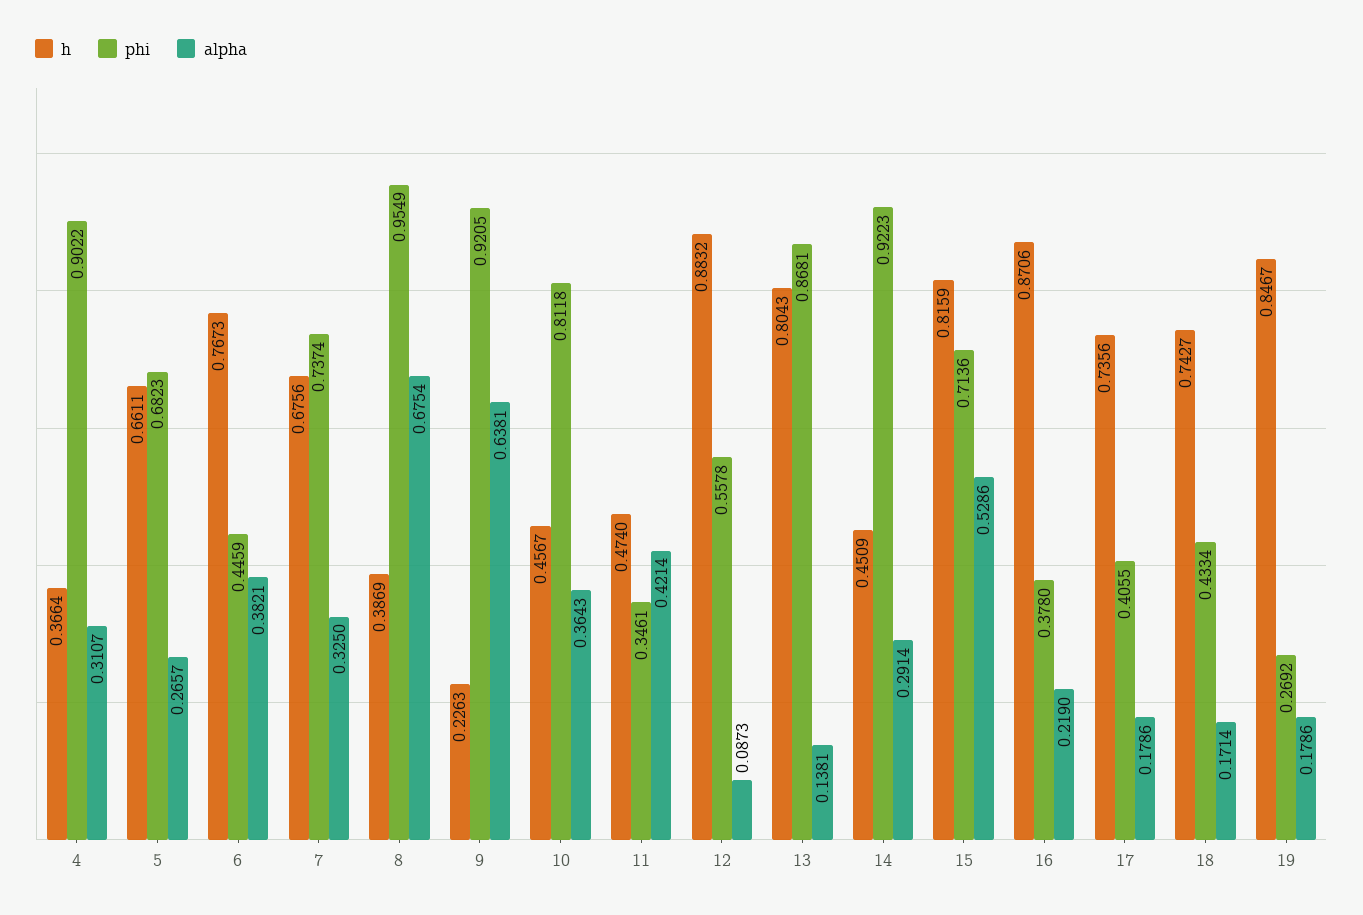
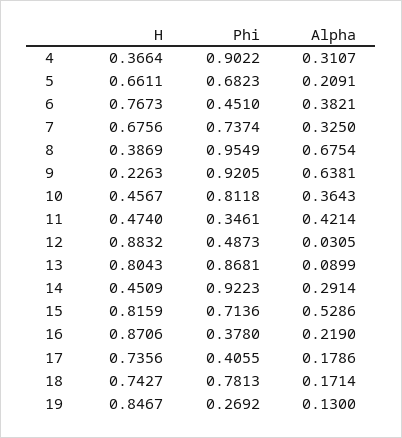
alpha, 5: 0.2657 -> 0.2091
phi, 6: 0.4459 -> 0.451
phi, 12: 0.5578 -> 0.4873
alpha, 12: 0.0873 -> 0.0305
alpha, 13: 0.1381 -> 0.0899
phi, 18: 0.4334 -> 0.7813
alpha, 19: 0.1786 -> 0.13

